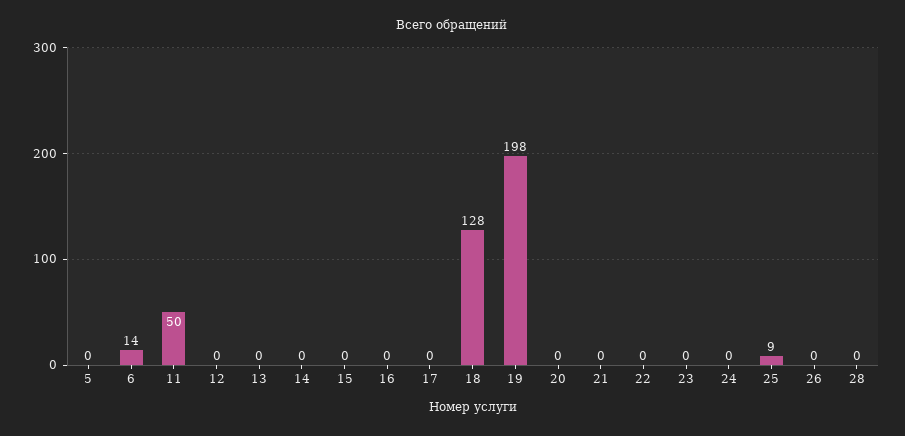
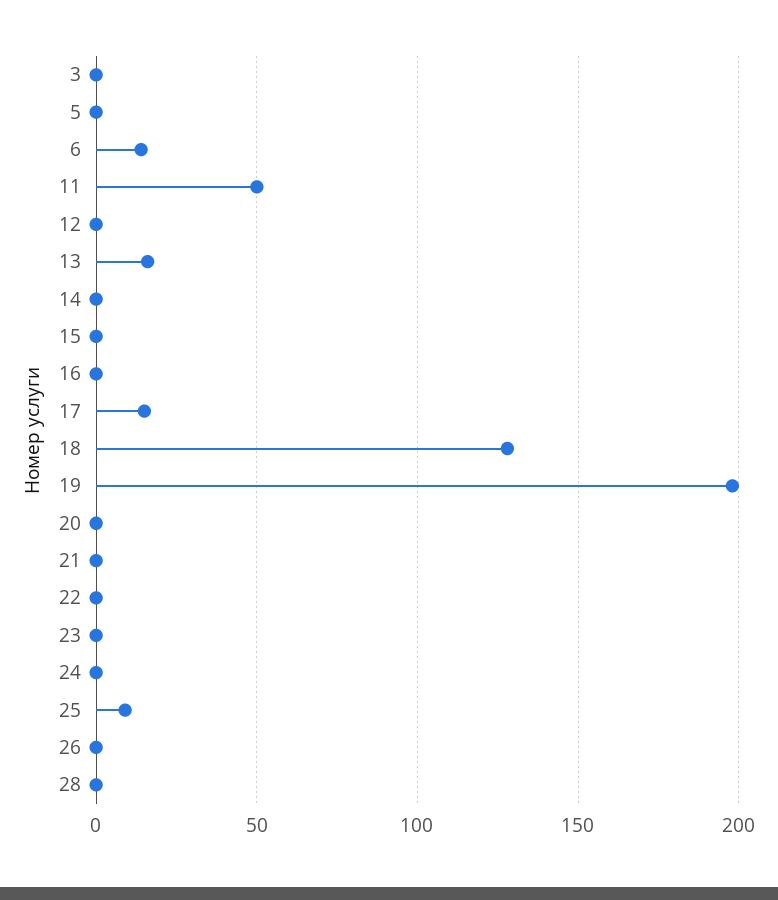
13: 0 -> 15
17: 0 -> 15
3: none -> 0

